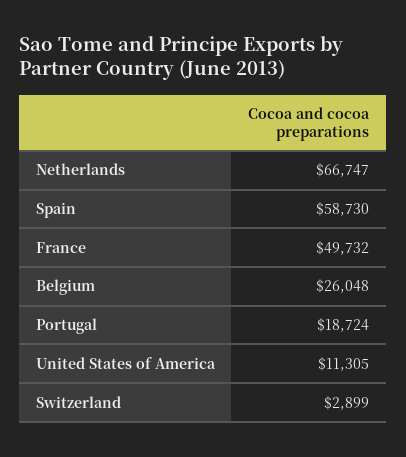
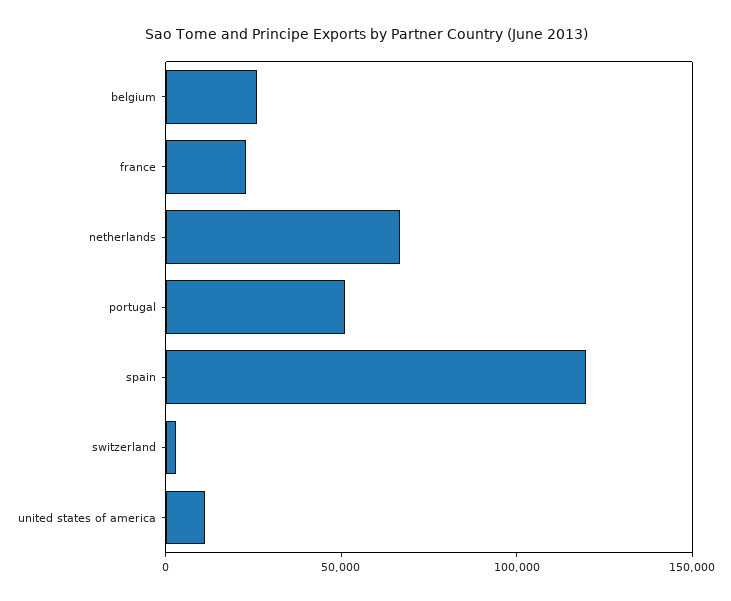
Spain: 58730 -> 120000
France: 49732 -> 20000
Portugal: 18724 -> 50000

